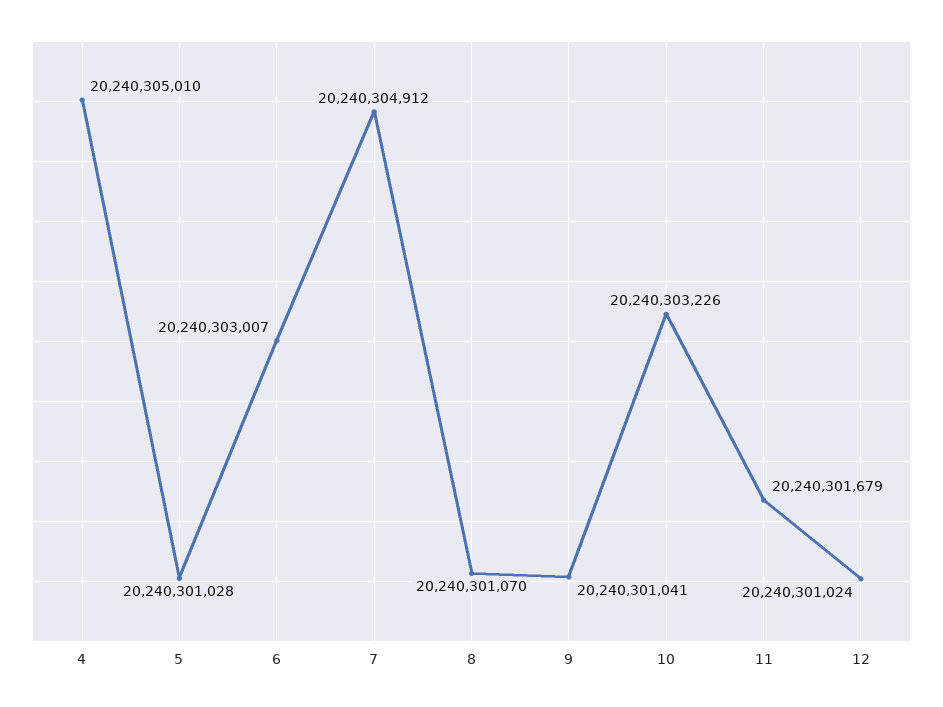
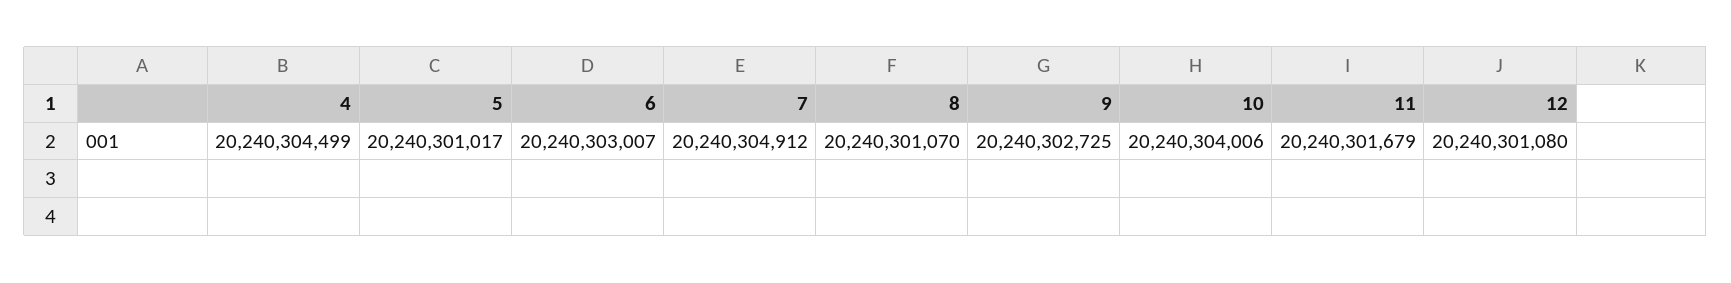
4: 20240305010 -> 20240304499
5: 20240301028 -> 20240301017
9: 20240301041 -> 20240302725
10: 20240303226 -> 20240304006
12: 20240301024 -> 20240301080

